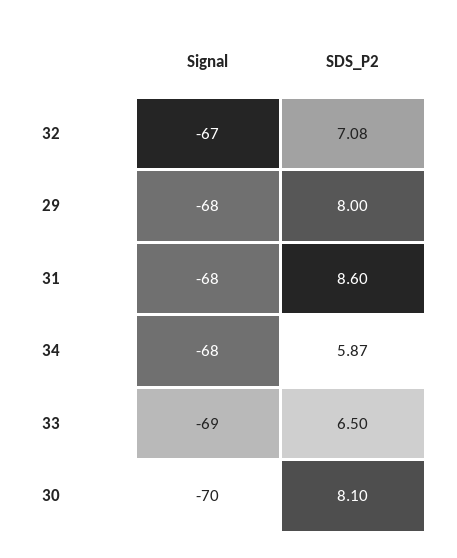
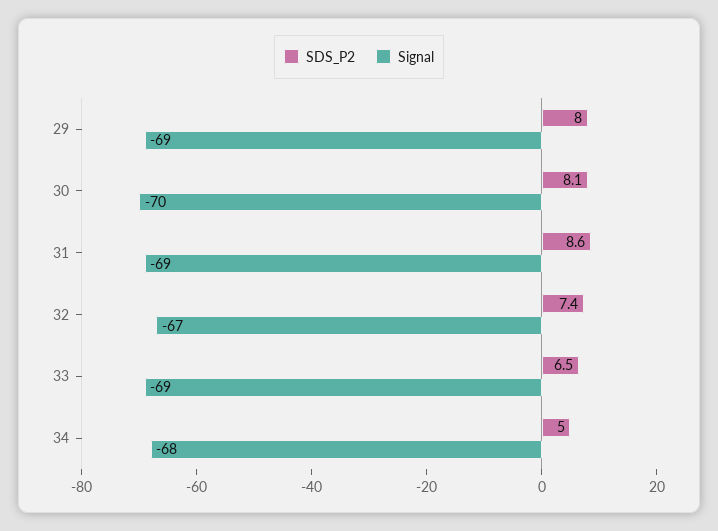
SDS_P2, 32: 7.08 -> 7.4
Signal, 29: -68 -> -69
Signal, 31: -68 -> -69
SDS_P2, 34: 5.87 -> 5

